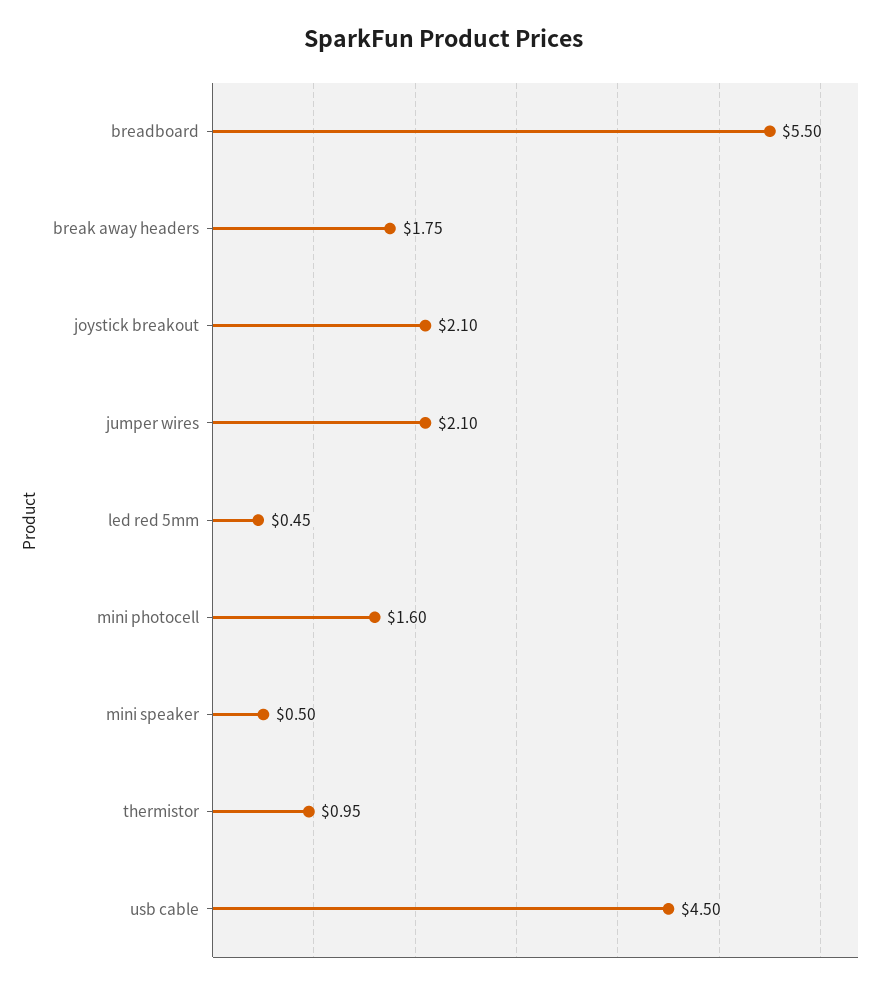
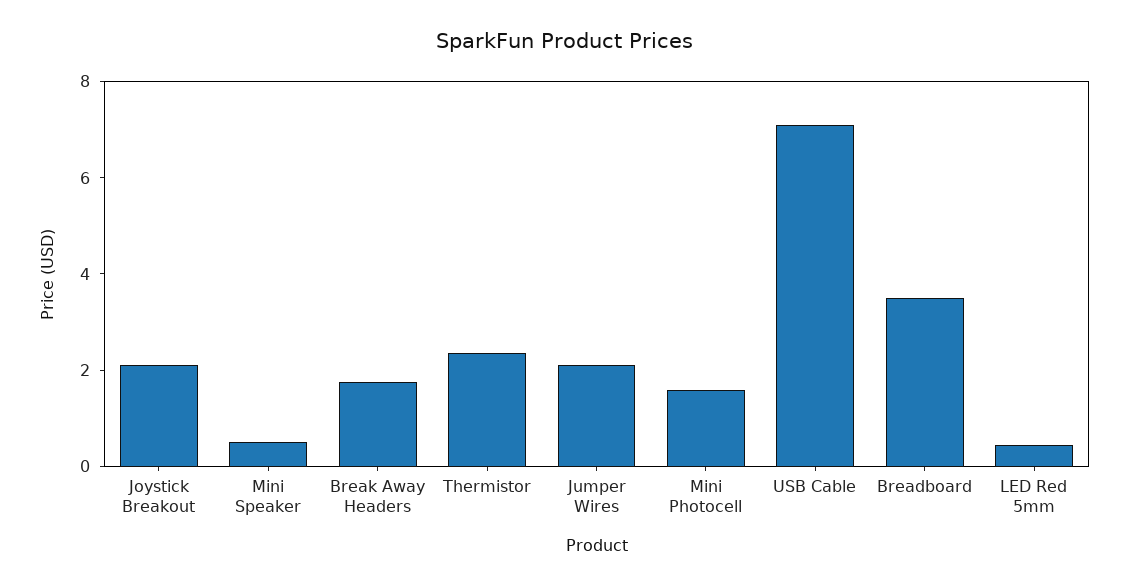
breadboard: 5.5 -> 3.5
thermistor: 0.95 -> 2.5
usb cable: 4.5 -> 7

